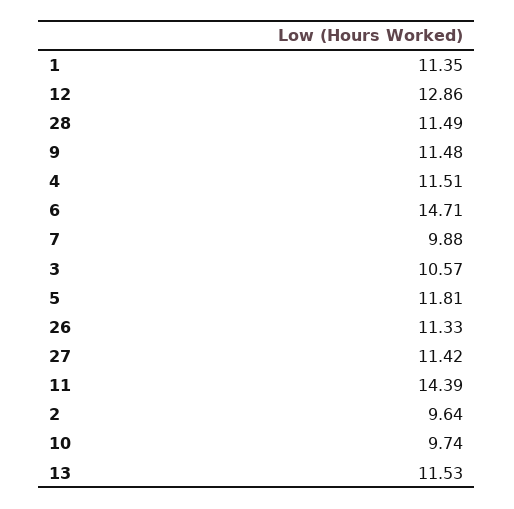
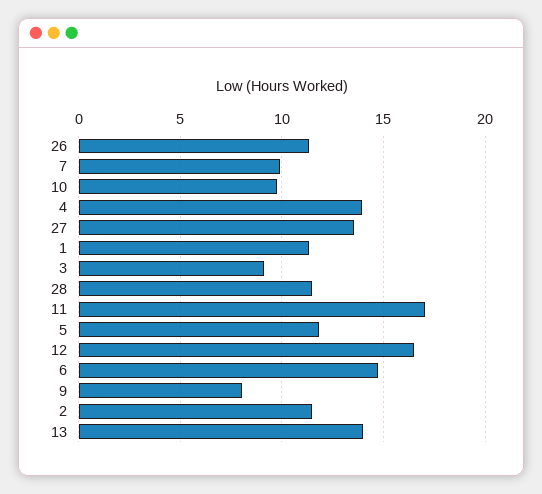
12: 12.86 -> 16.5
9: 11.48 -> 8
4: 11.51 -> 14
3: 10.57 -> 9
27: 11.42 -> 13.5
11: 14.39 -> 17
2: 9.64 -> 11.5
13: 11.53 -> 14

